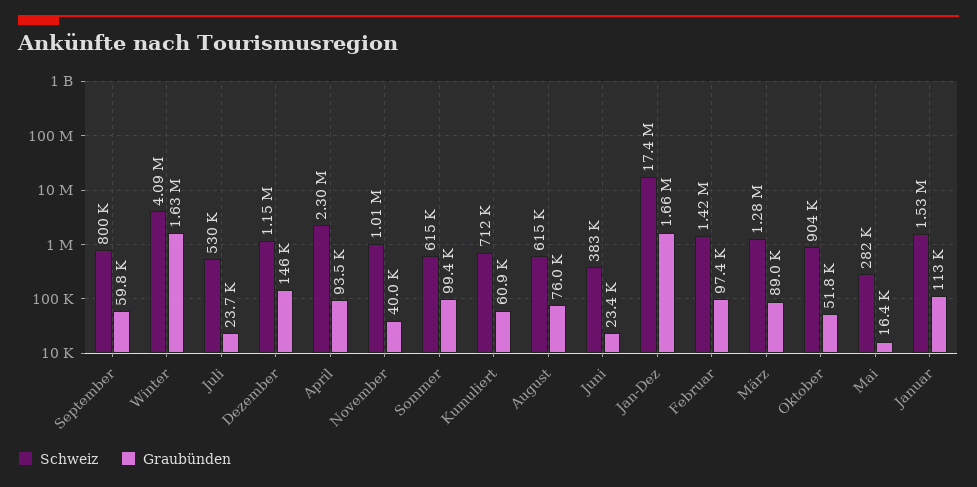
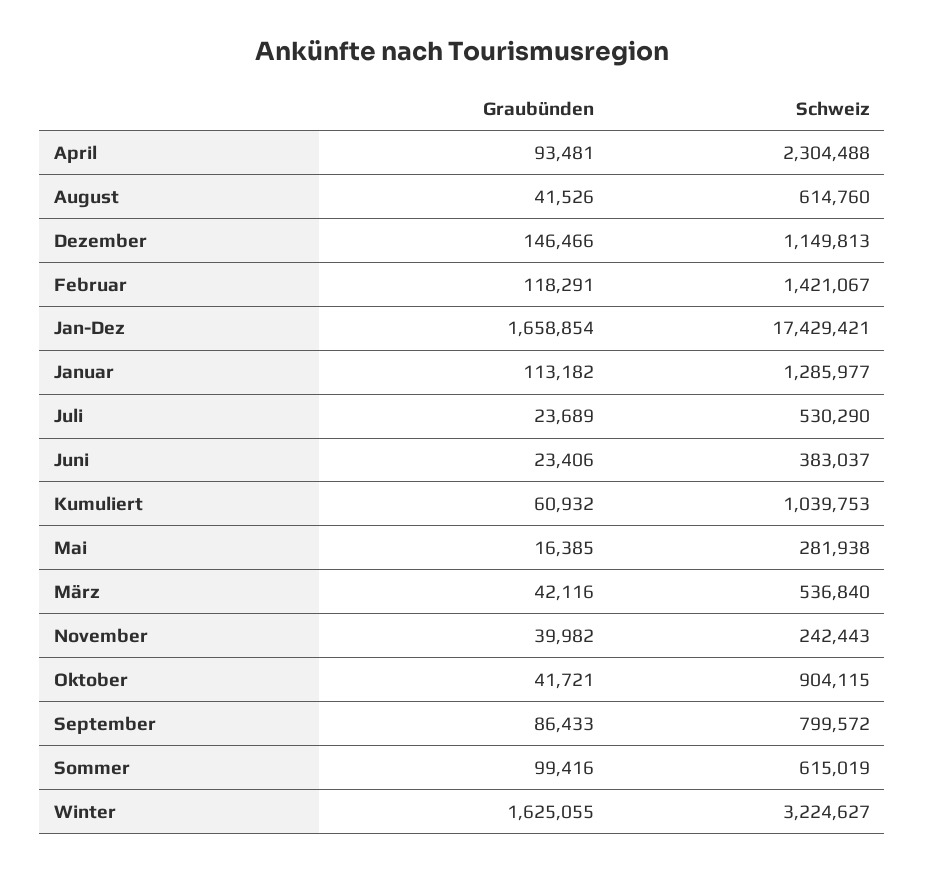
Graubünden, September: 59800 -> 86433
Schweiz, Winter: 4090000 -> 3224627
Schweiz, November: 1010000 -> 242443
Schweiz, Kumuliert: 712000 -> 1039753
Graubünden, August: 76000 -> 41526
Graubünden, Februar: 97400 -> 118291
Schweiz, März: 1280000 -> 536840
Graubünden, März: 89000 -> 42116
Graubünden, Oktober: 51800 -> 41721
Schweiz, Januar: 1530000 -> 1285977

